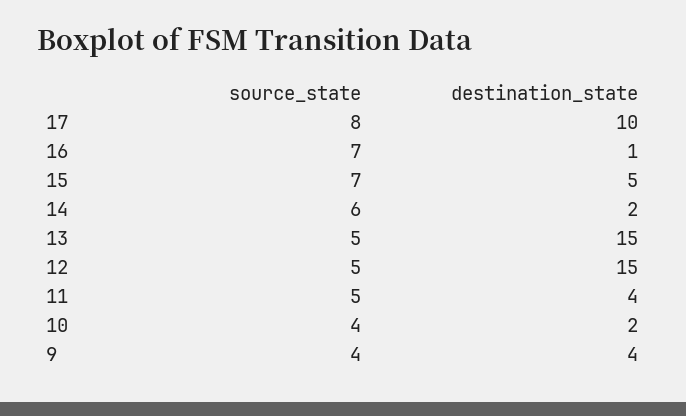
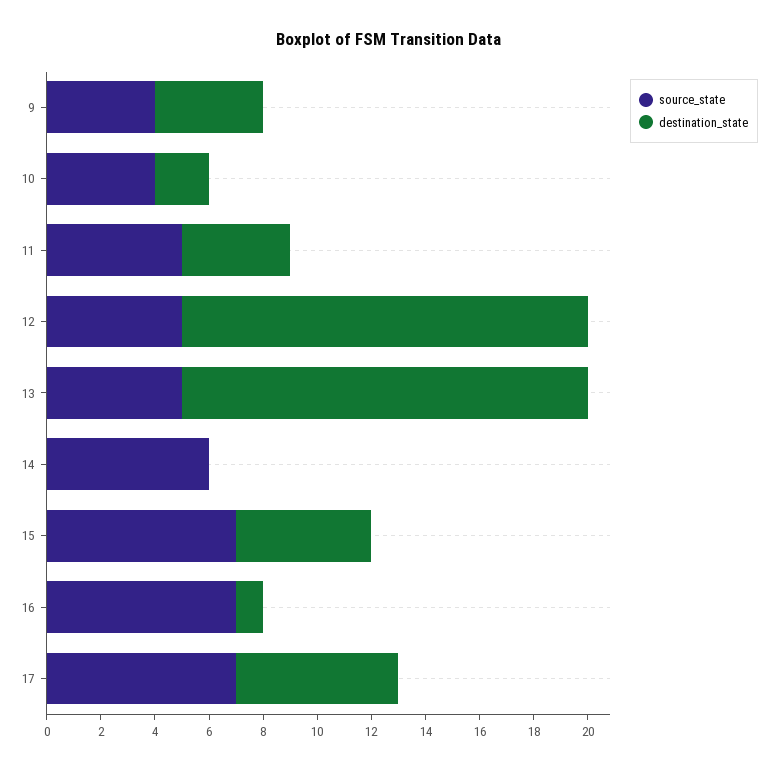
source_state, 17: 8 -> 7
destination_state, 17: 10 -> 6
destination_state, 14: 2 -> 0

